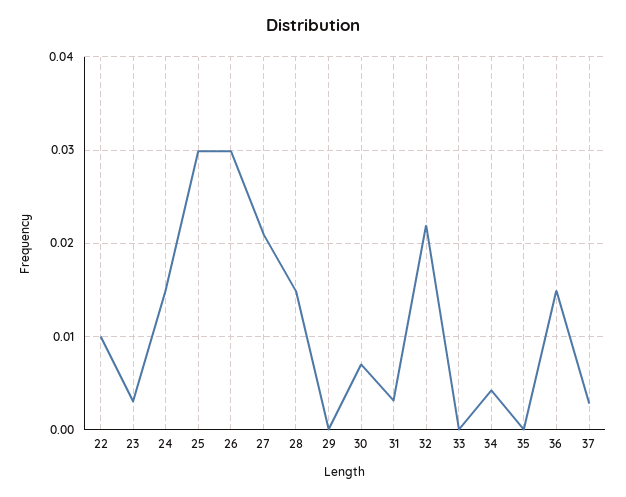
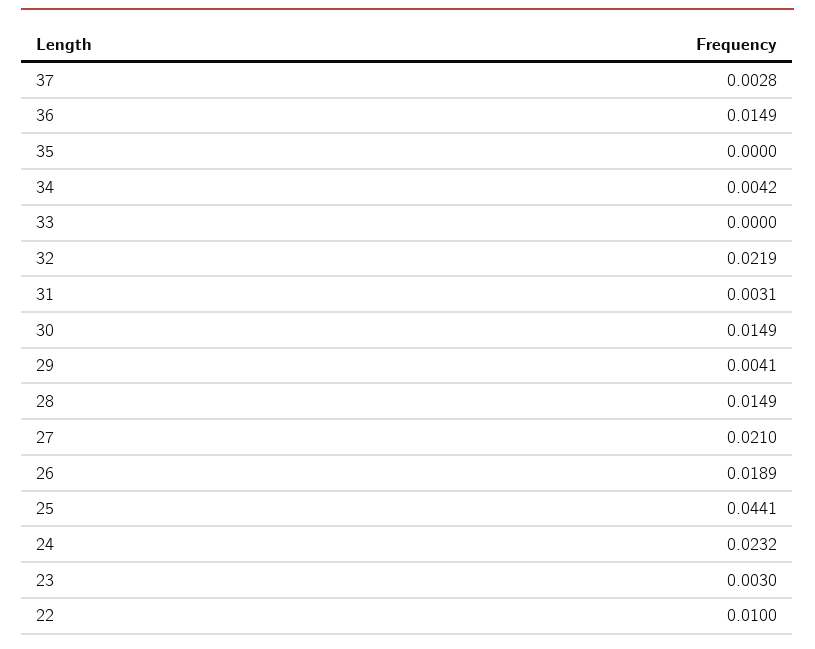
24: 0.015 -> 0.0232
25: 0.03 -> 0.0441
26: 0.03 -> 0.0189
29: 0 -> 0.0041
30: 0.007 -> 0.0149

